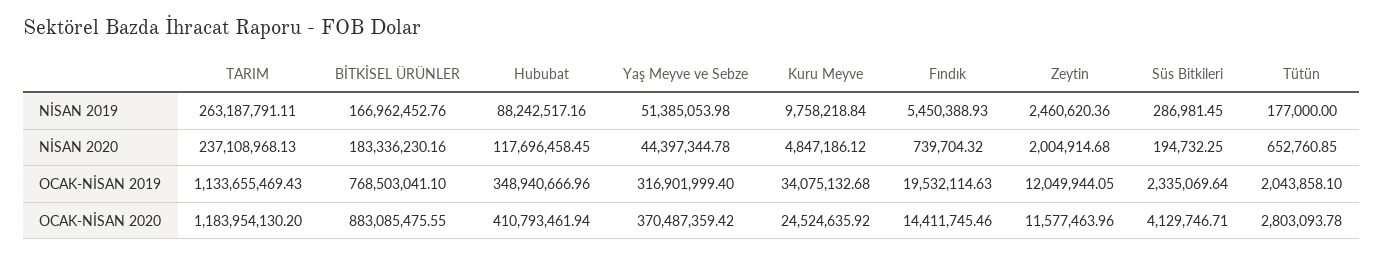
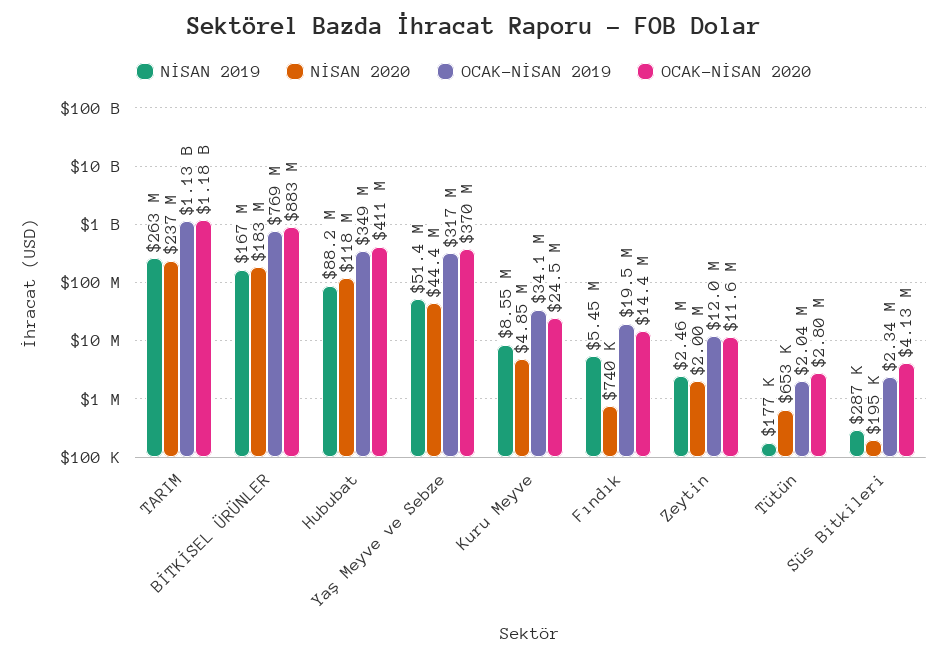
NİSAN 2019, Kuru Meyve: 9758218.84 -> 8550000

